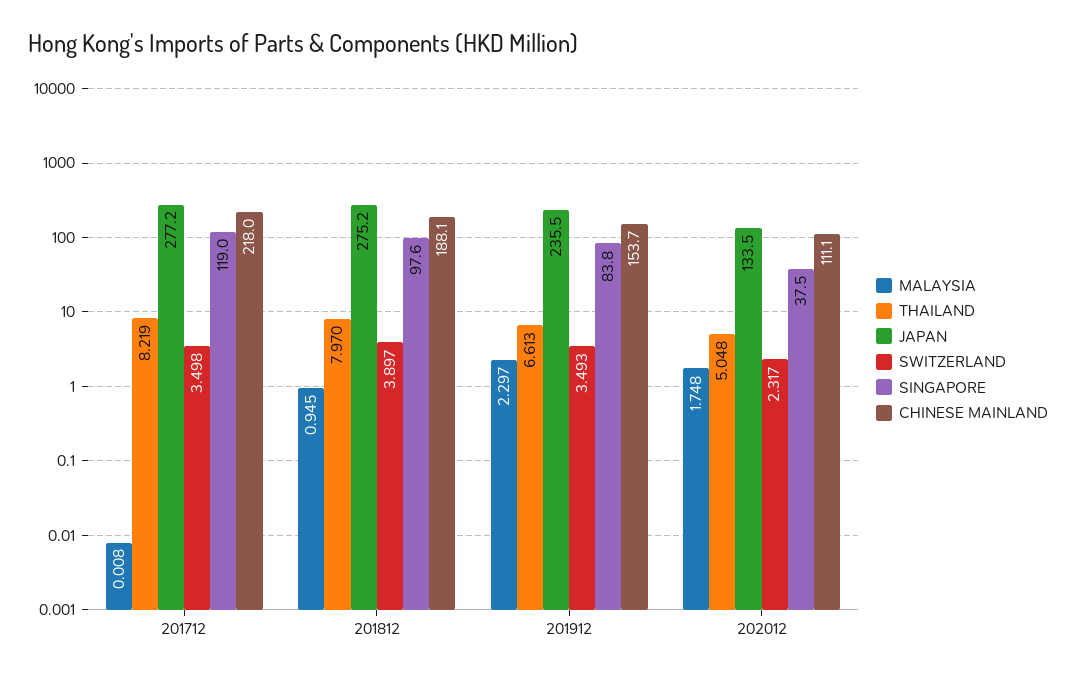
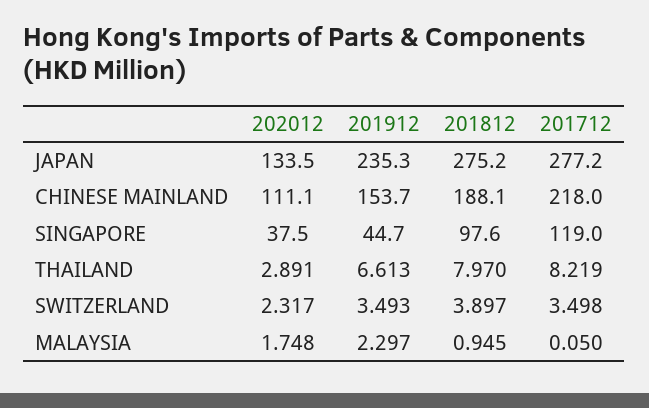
MALAYSIA, 201712: 0.008 -> 0.05
JAPAN, 201912: 235.5 -> 235.3
SINGAPORE, 201912: 83.8 -> 44.7
THAILAND, 202012: 5.048 -> 2.891

